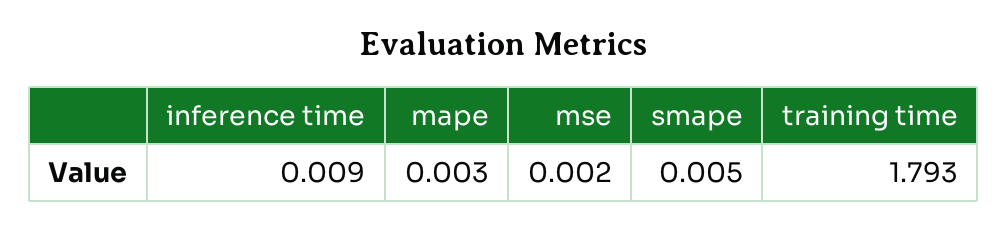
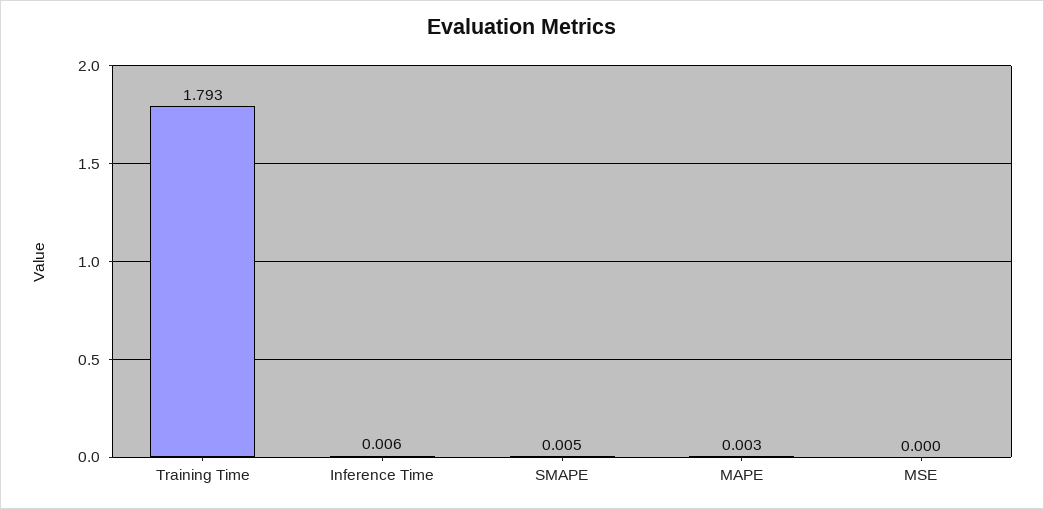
inference time: 0.009 -> 0.006
mse: 0.002 -> 0

